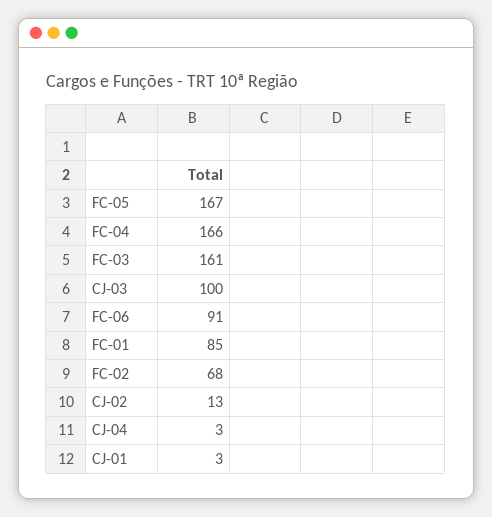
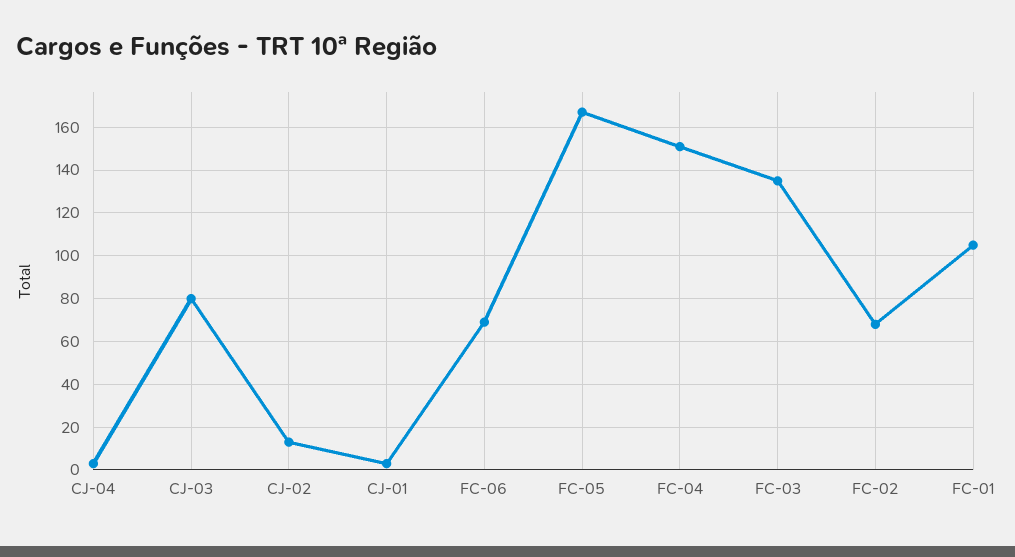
FC-04: 166 -> 150
FC-03: 161 -> 135
CJ-03: 100 -> 80
FC-06: 91 -> 70
FC-01: 85 -> 105

